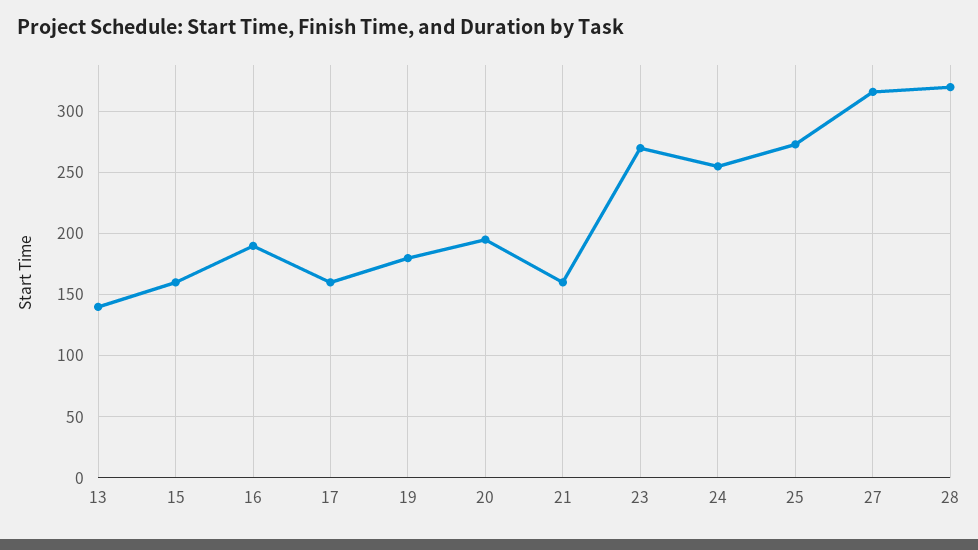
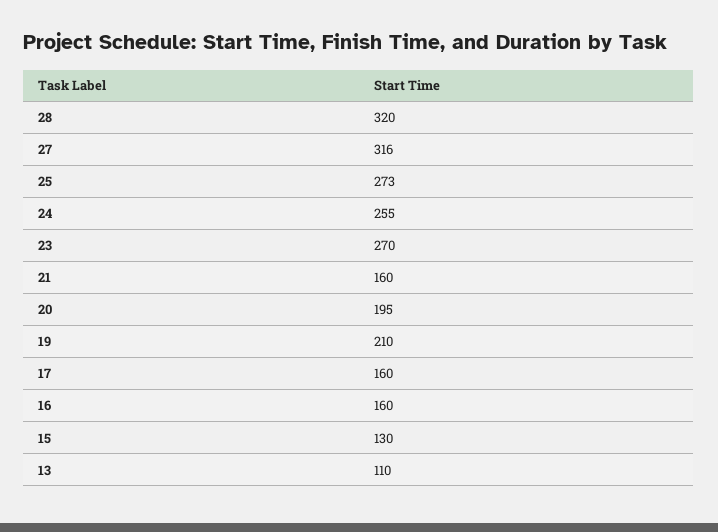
13: 140 -> 110
15: 160 -> 130
16: 190 -> 160
19: 180 -> 210

